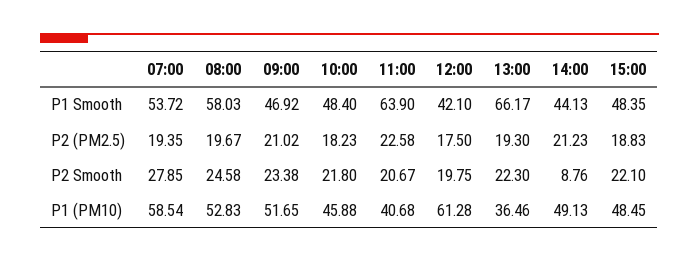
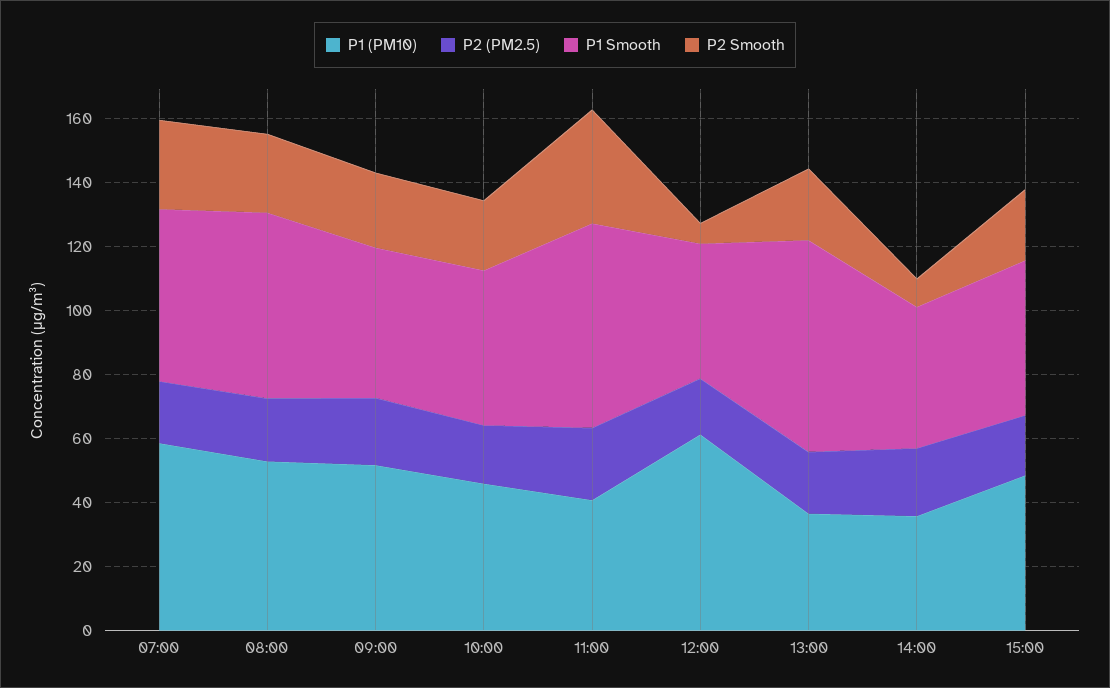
P2 Smooth, 11:00: 20.67 -> 35
P2 Smooth, 12:00: 19.75 -> 5
P1 (PM10), 14:00: 49.13 -> 35

